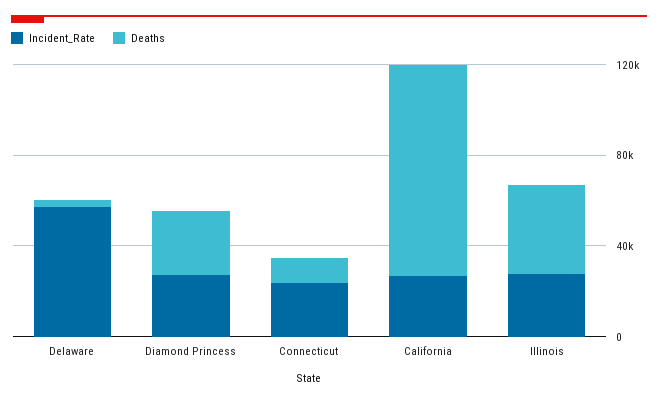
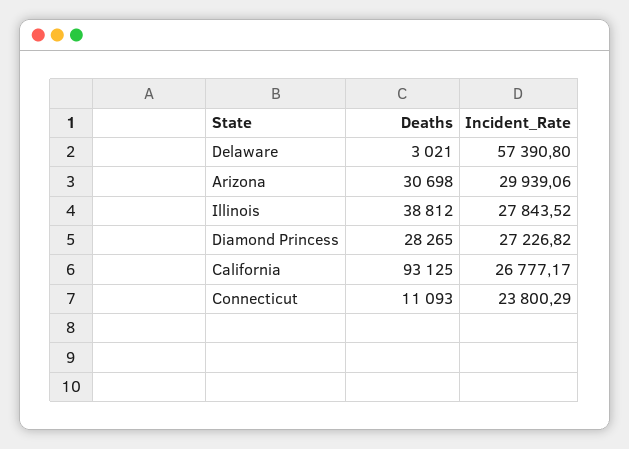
Deaths, Arizona: none -> 30698
Incident_Rate, Arizona: none -> 29939.06

